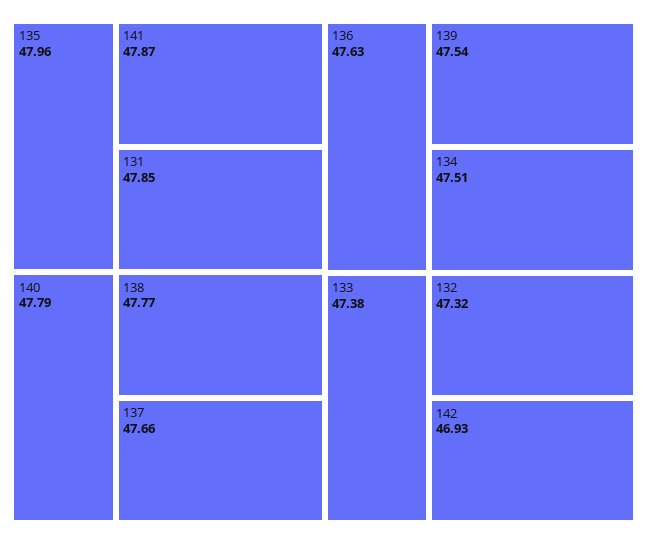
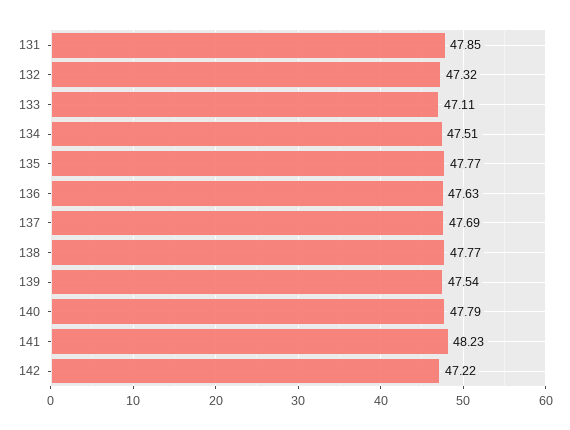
135: 47.96 -> 47.77
141: 47.87 -> 48.23
137: 47.66 -> 47.69
133: 47.38 -> 47.11
142: 46.93 -> 47.22

